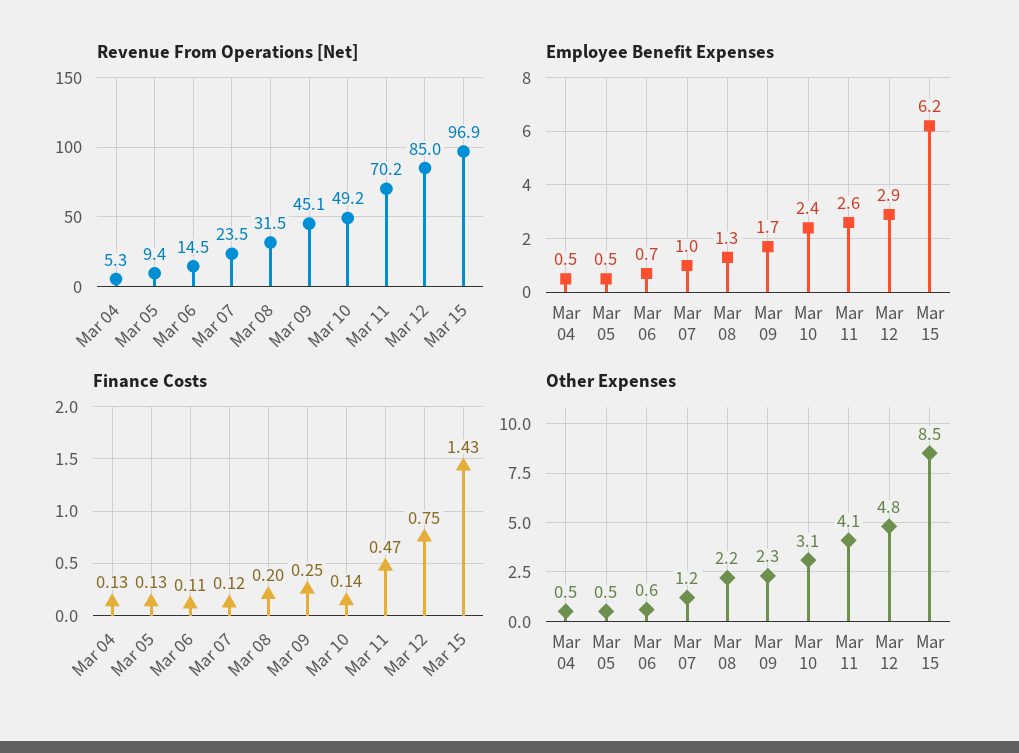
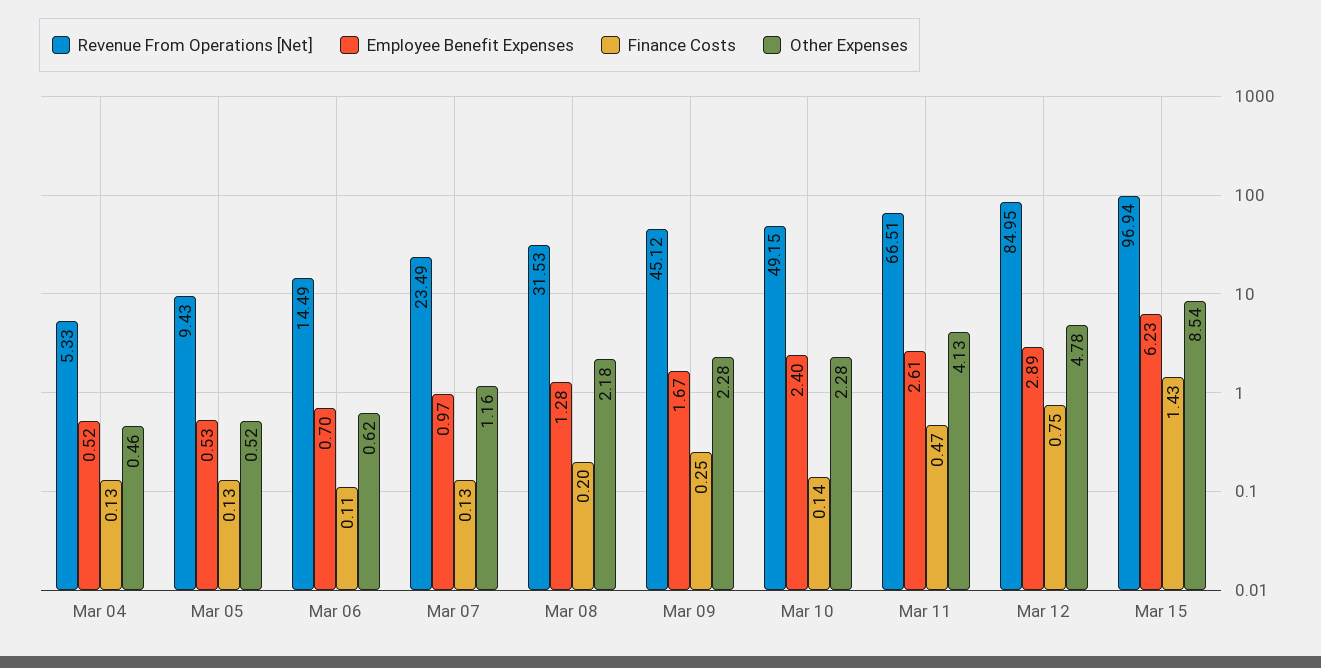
Revenue From Operations [Net], Mar 11: 70.2 -> 66.51
Finance Costs, Mar 07: 0.12 -> 0.13
Other Expenses, Mar 10: 3.1 -> 2.28

